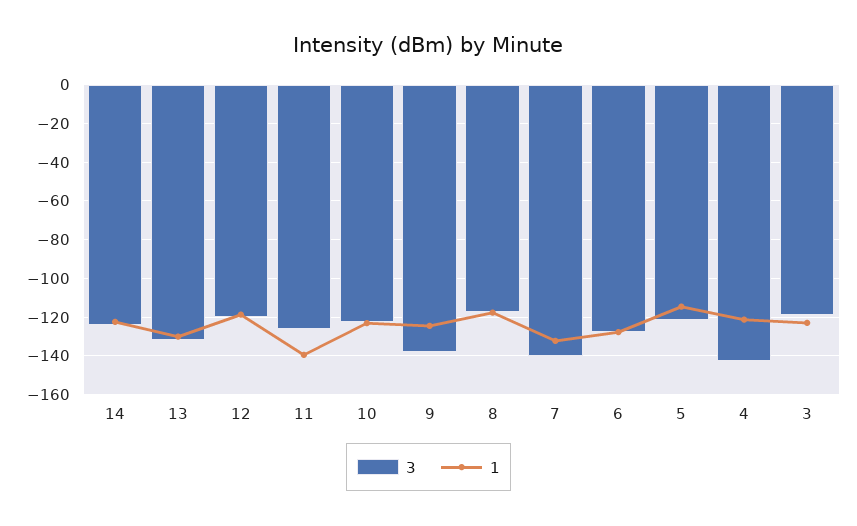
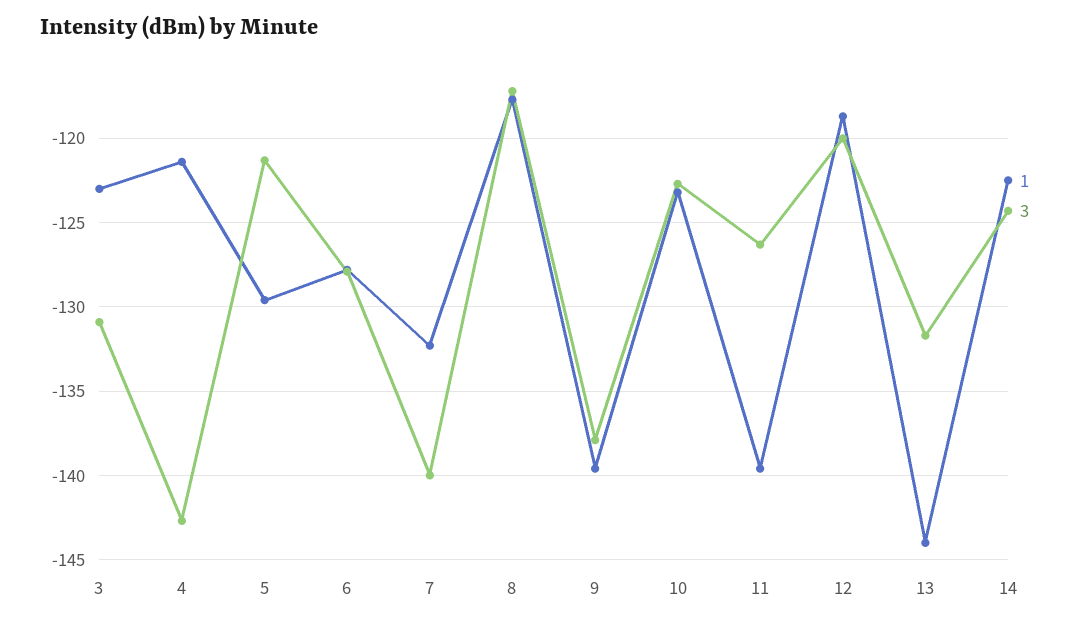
1, 13: -130 -> -144
1, 9: -125 -> -139.5
1, 5: -115 -> -129.5
3, 3: -120 -> -131

